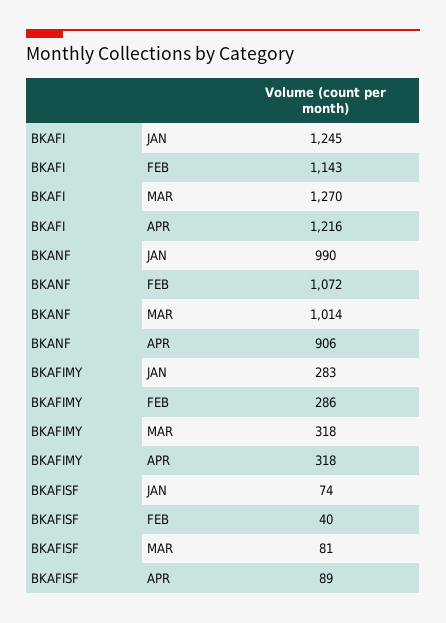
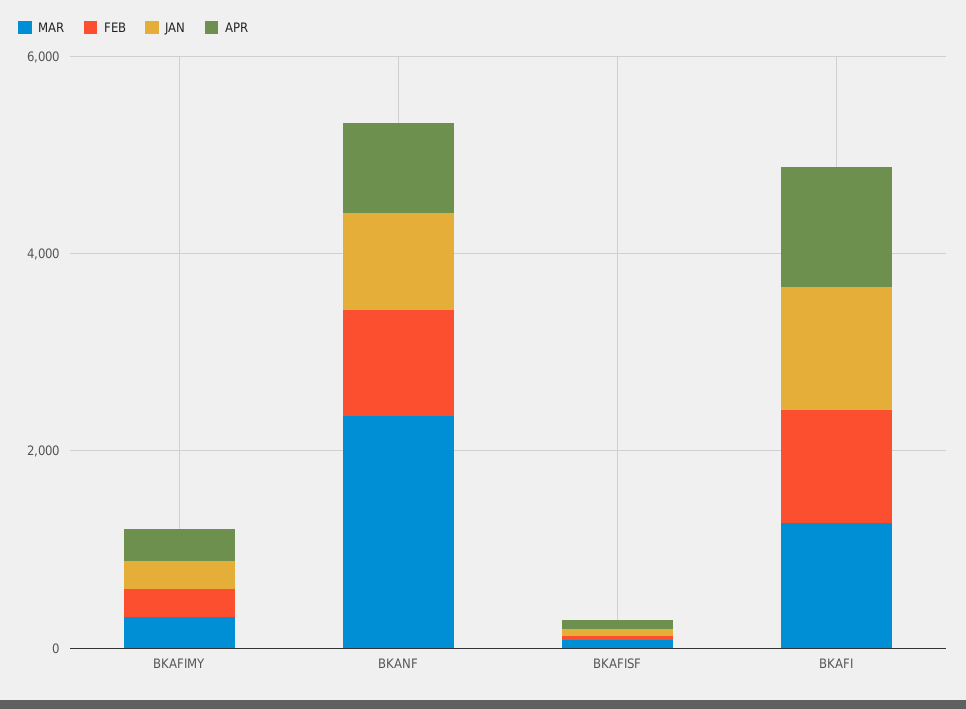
MAR, BKANF: 1014 -> 2500

